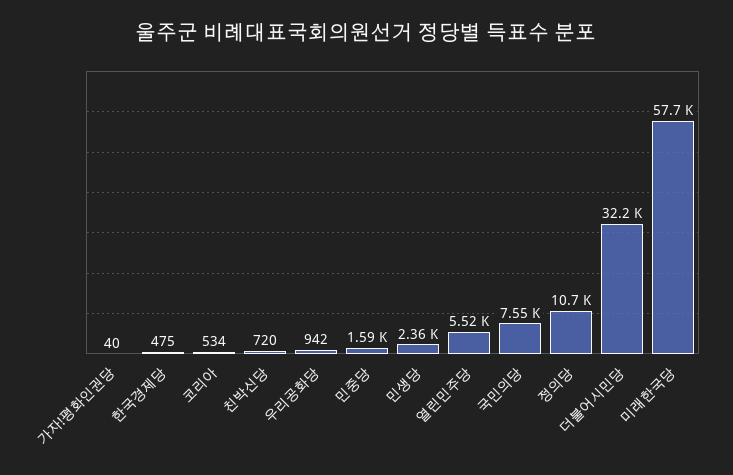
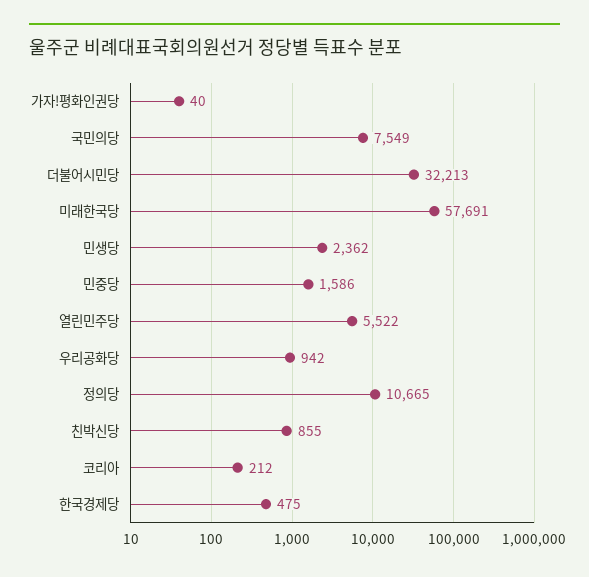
코리아: 534 -> 212
친박신당: 720 -> 855

